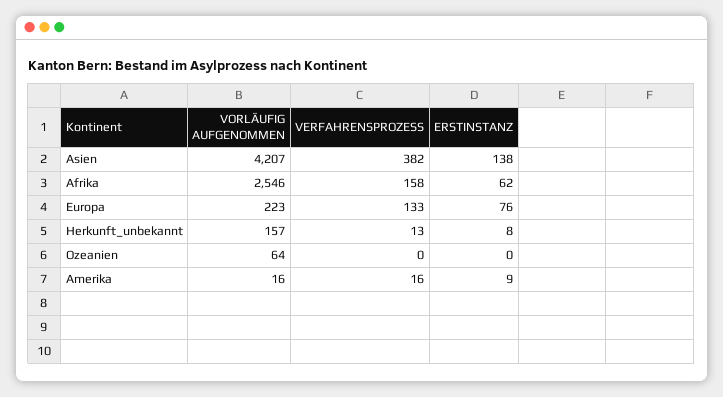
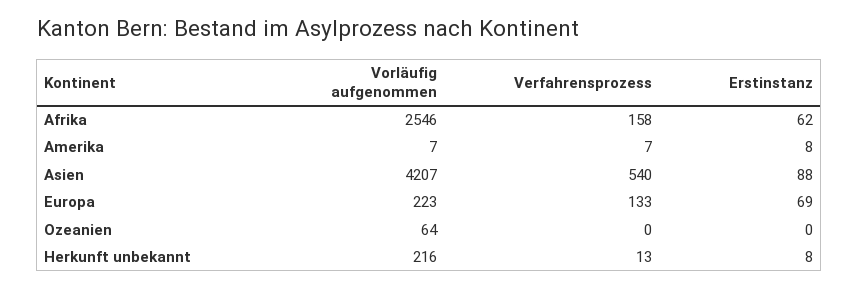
VERFAHRENSPROZESS, Asien: 382 -> 540
ERSTINSTANZ, Asien: 138 -> 88
ERSTINSTANZ, Europa: 76 -> 69
VORLÄUFIG AUFGENOMMEN, Herkunft_unbekannt: 157 -> 216
VORLÄUFIG AUFGENOMMEN, Amerika: 16 -> 7
VERFAHRENSPROZESS, Amerika: 16 -> 7
ERSTINSTANZ, Amerika: 9 -> 8

